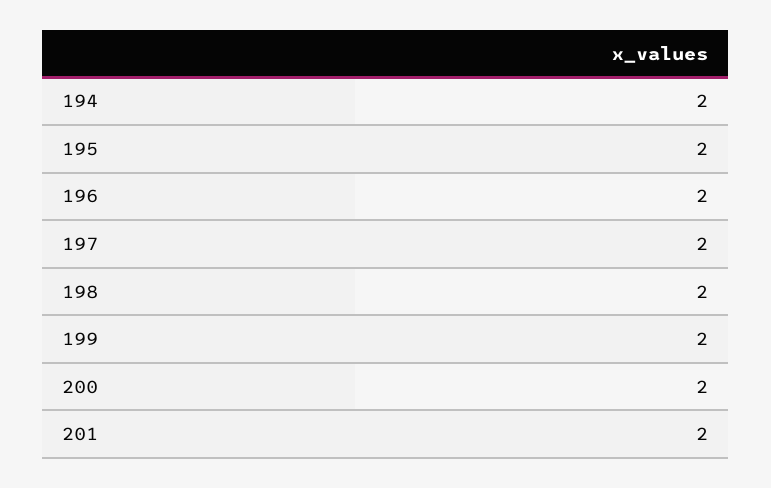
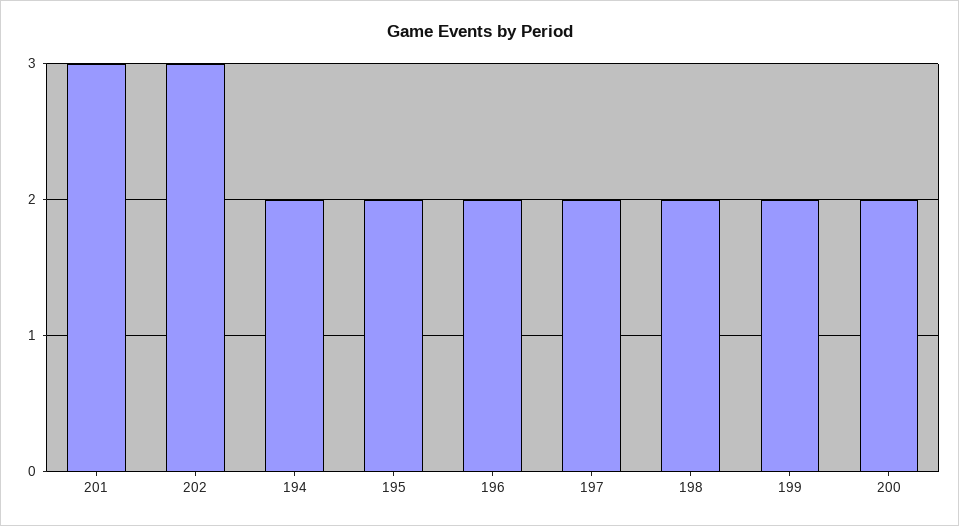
201: 2 -> 3
202: none -> 3

